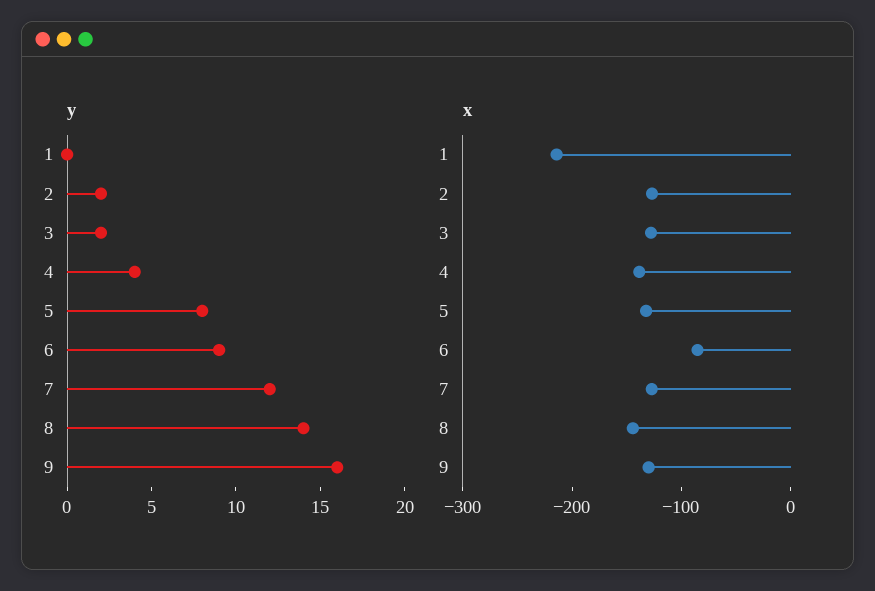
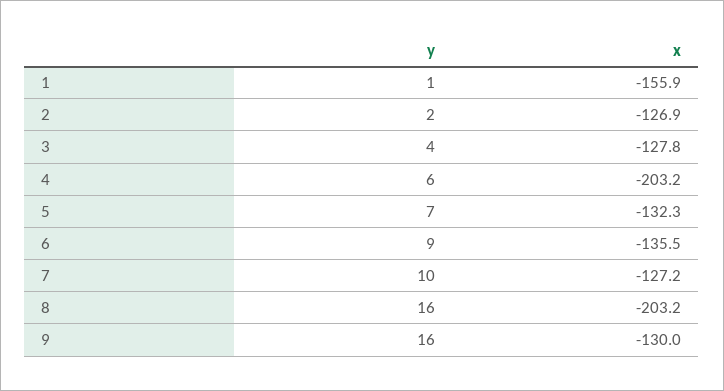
y, 1: 0 -> 1
y, 3: 2 -> 4
y, 4: 4 -> 6
y, 5: 8 -> 7
y, 7: 12 -> 10
y, 8: 14 -> 16
x, 1: -220 -> -155.9
x, 4: -140 -> -203.2
x, 6: -80 -> -135.5
x, 8: -140 -> -203.2

